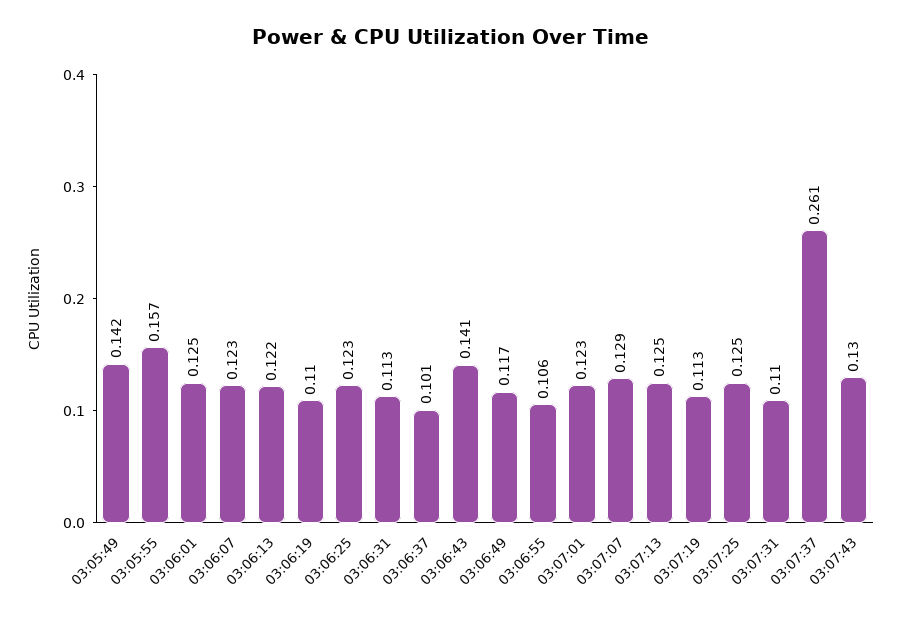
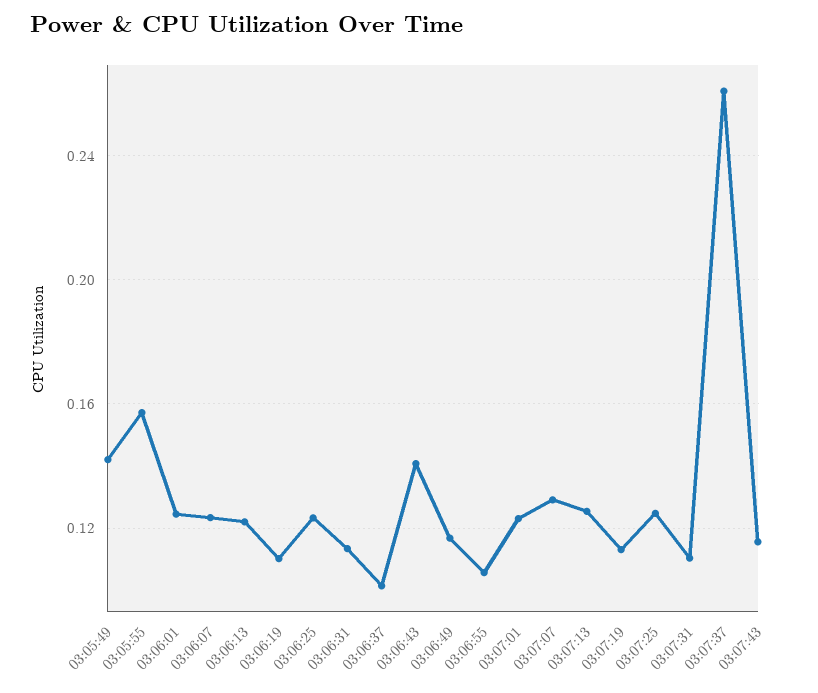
03:07:43: 0.13 -> 0.115

